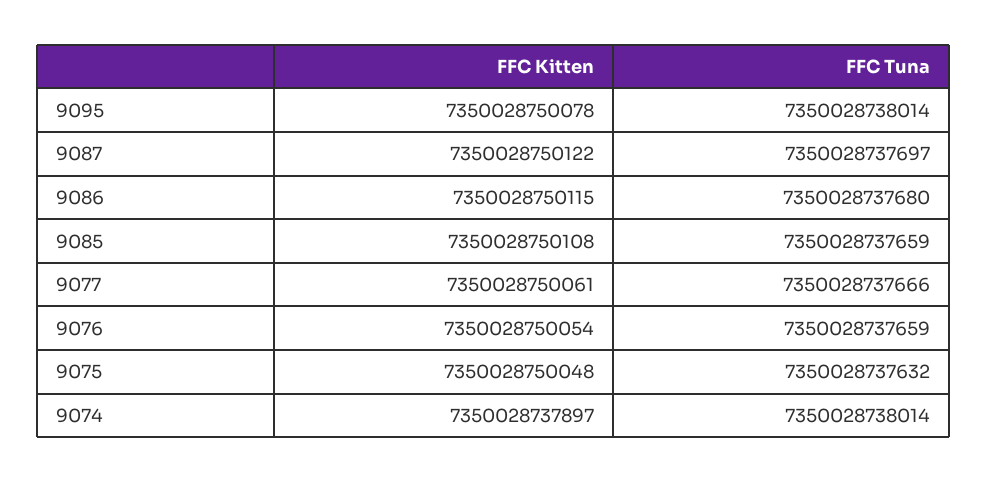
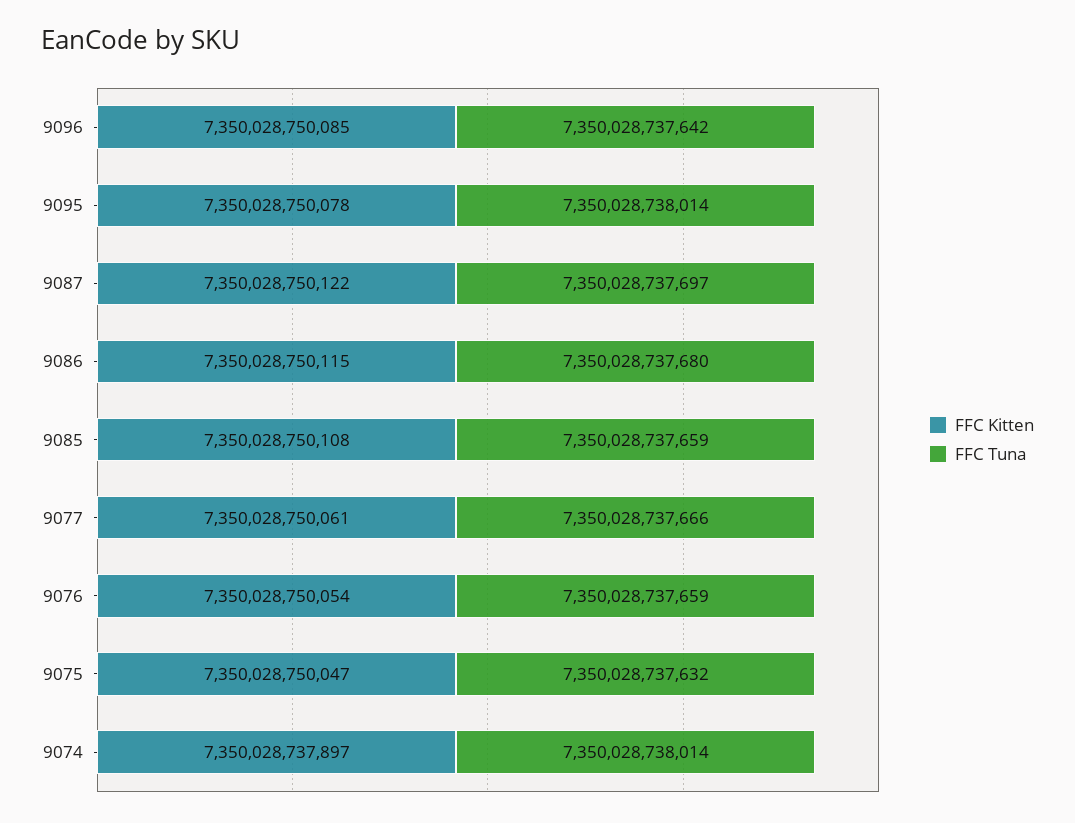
FFC Kitten, 9075: 7350028750048 -> 7350028750047
FFC Kitten, 9096: none -> 7350028750085
FFC Tuna, 9096: none -> 7350028737642

